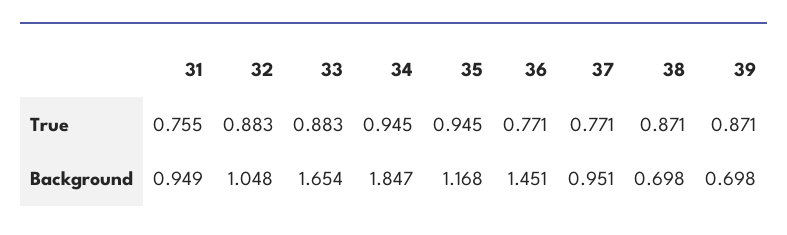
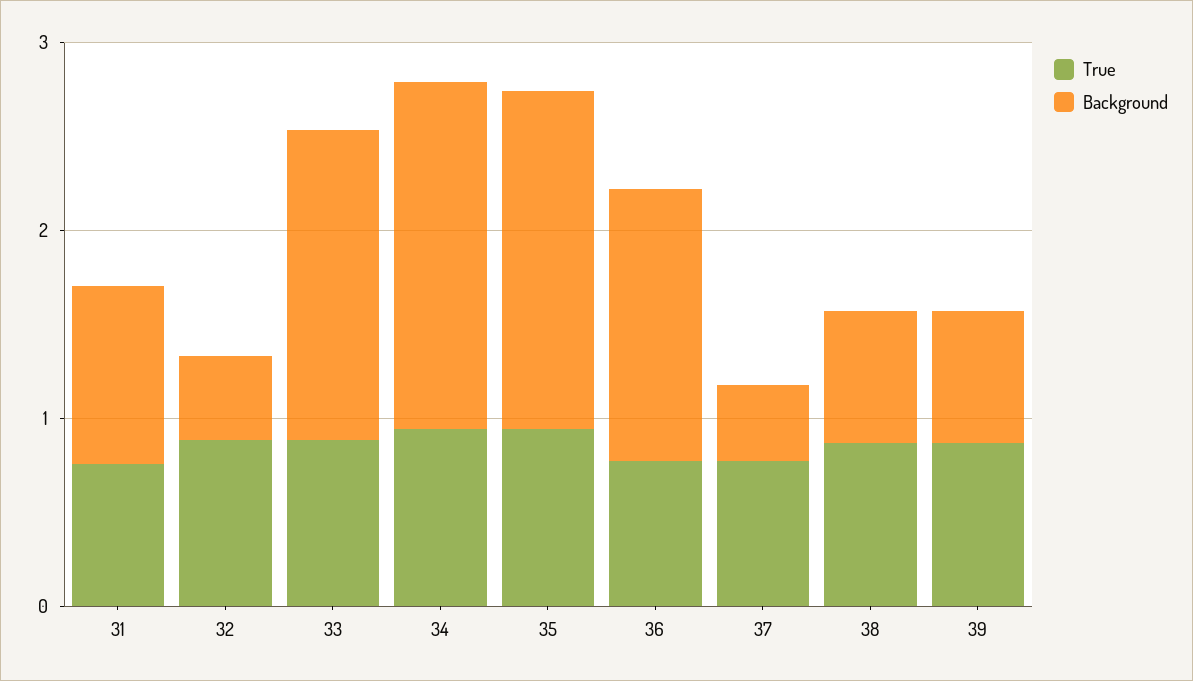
Background, 32: 1.048 -> 0.4
Background, 35: 1.168 -> 1.8
Background, 37: 0.951 -> 0.4

